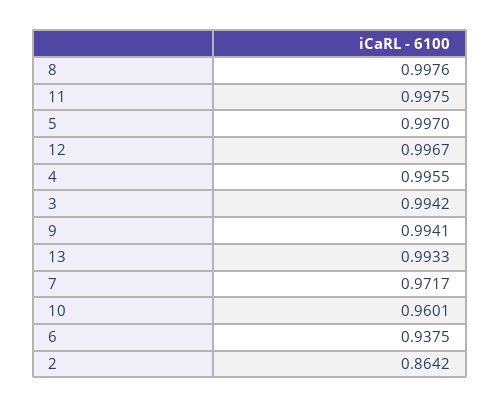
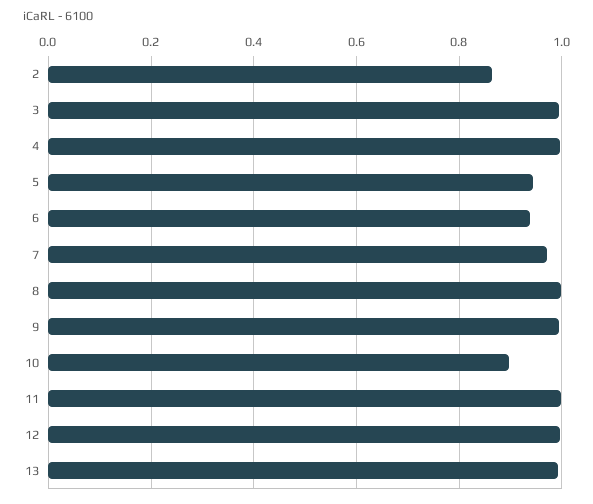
5: 0.997 -> 0.94
10: 0.9601 -> 0.9

